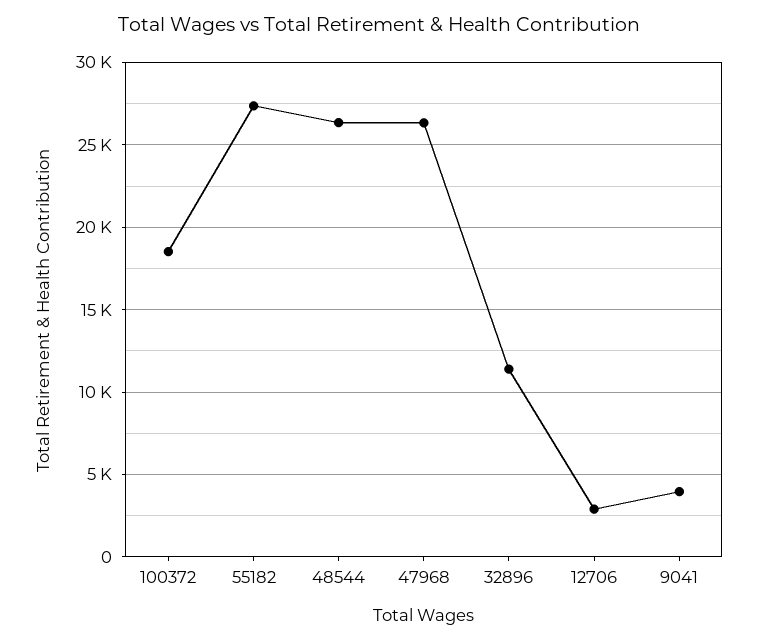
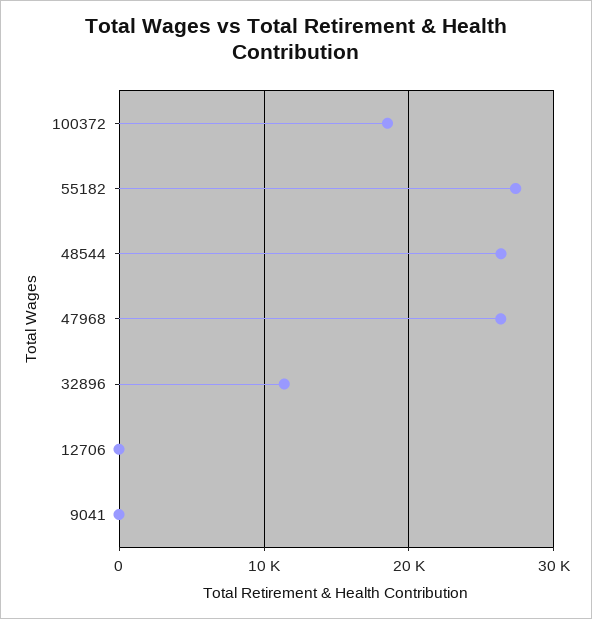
12706: 3000 -> 0
9041: 4000 -> 0

